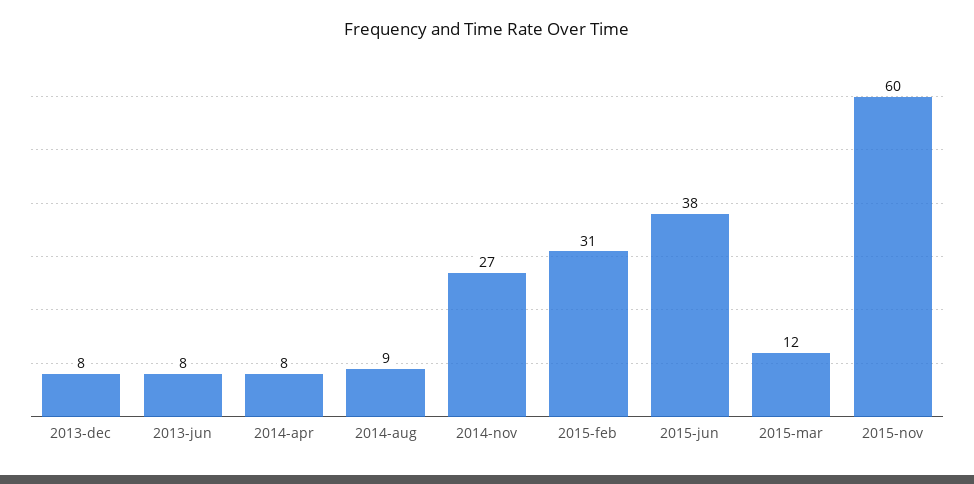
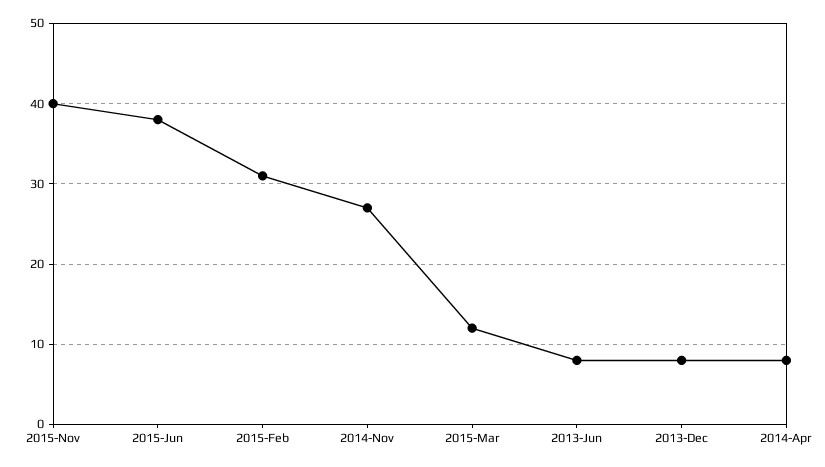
2014-aug: 9 -> none
2015-nov: 60 -> 40

